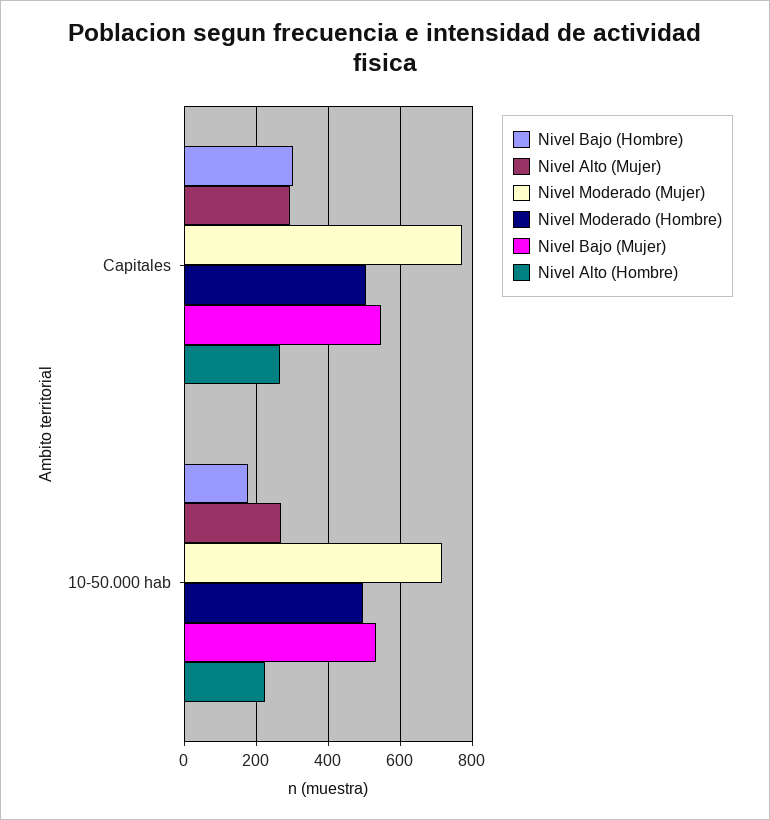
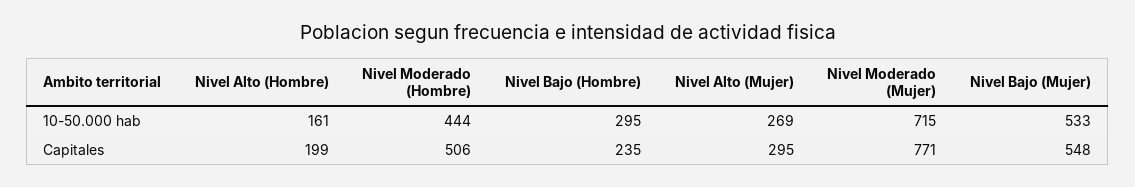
Nivel Bajo (Hombre), Capitales: 300 -> 235
Nivel Alto (Hombre), Capitales: 260 -> 199
Nivel Bajo (Hombre), 10-50.000 hab: 180 -> 295
Nivel Moderado (Hombre), 10-50.000 hab: 500 -> 444
Nivel Alto (Hombre), 10-50.000 hab: 220 -> 161

